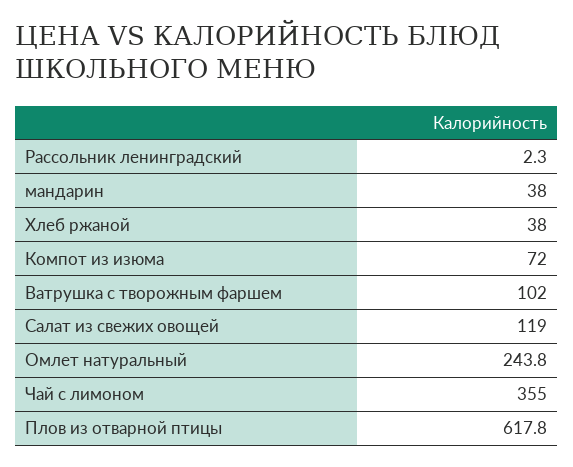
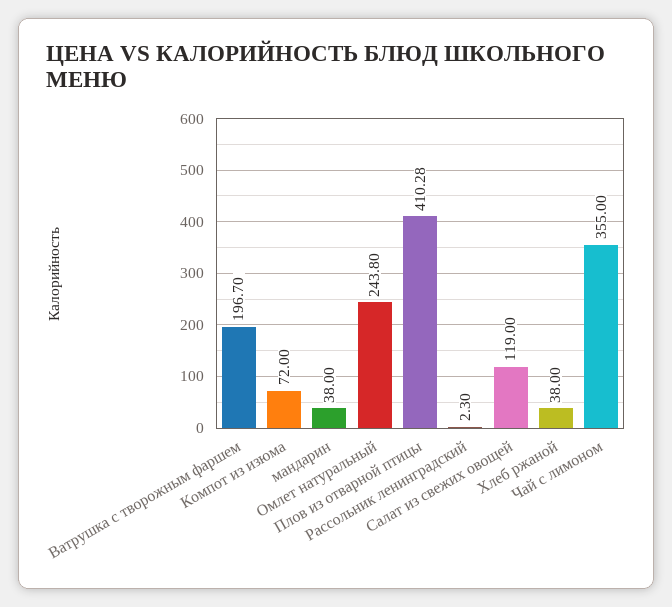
Ватрушка с творожным фаршем: 102 -> 196.7
Плов из отварной птицы: 617.8 -> 410.28

